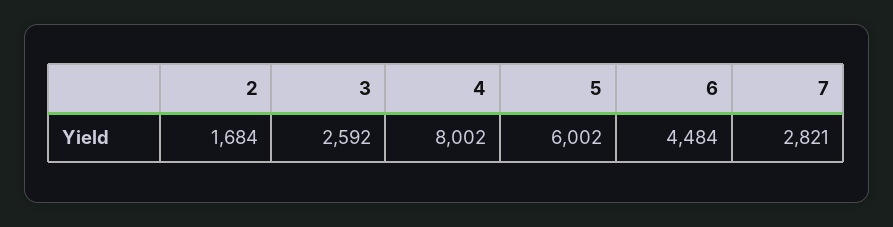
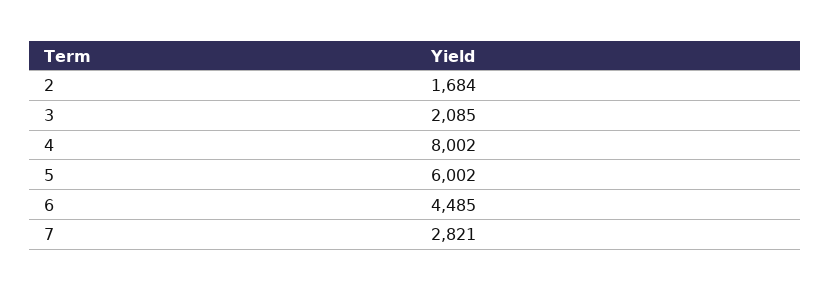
3: 2592 -> 2085
6: 4484 -> 4485

